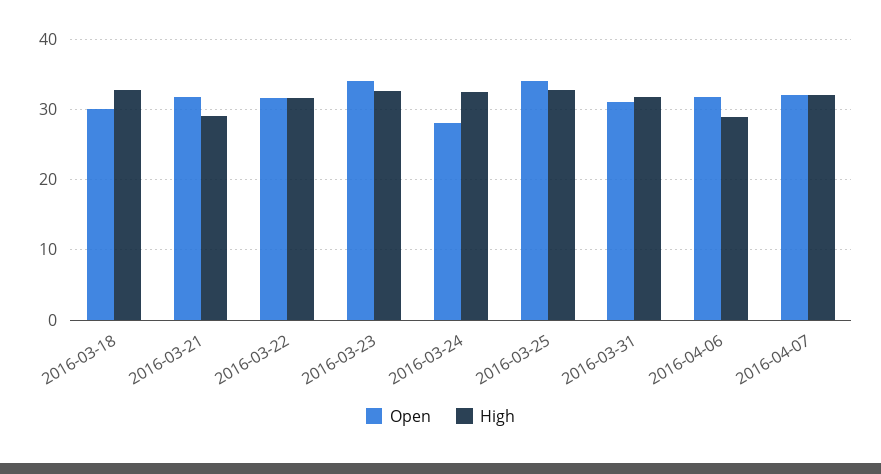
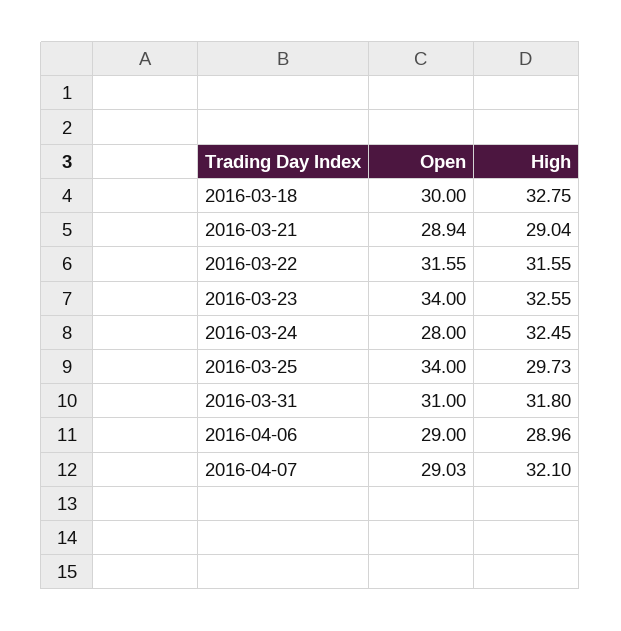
Open, 2016-03-21: 32 -> 28.94
High, 2016-03-25: 33 -> 29.73
Open, 2016-04-06: 32 -> 29
Open, 2016-04-07: 32 -> 29.03

